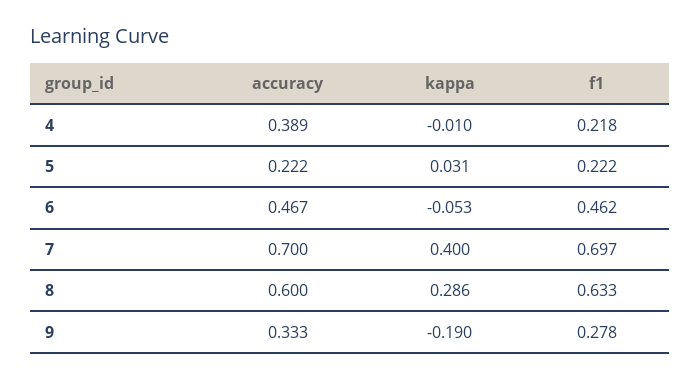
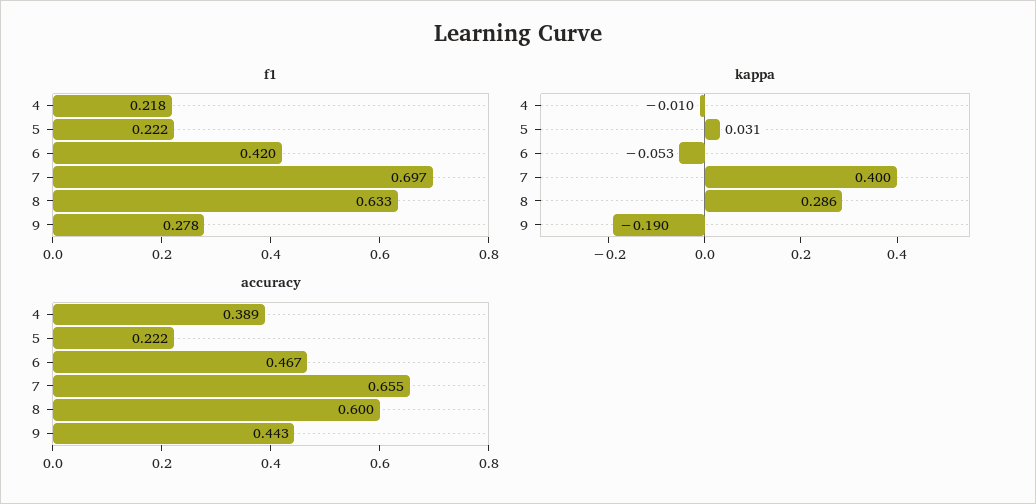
f1, 6: 0.462 -> 0.42
accuracy, 7: 0.7 -> 0.655
accuracy, 9: 0.333 -> 0.443

